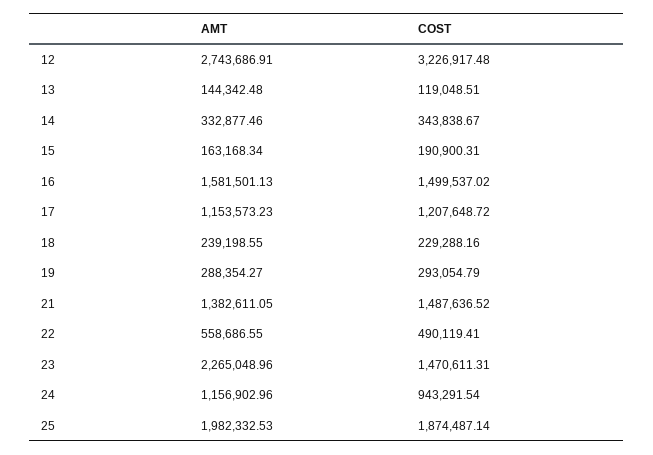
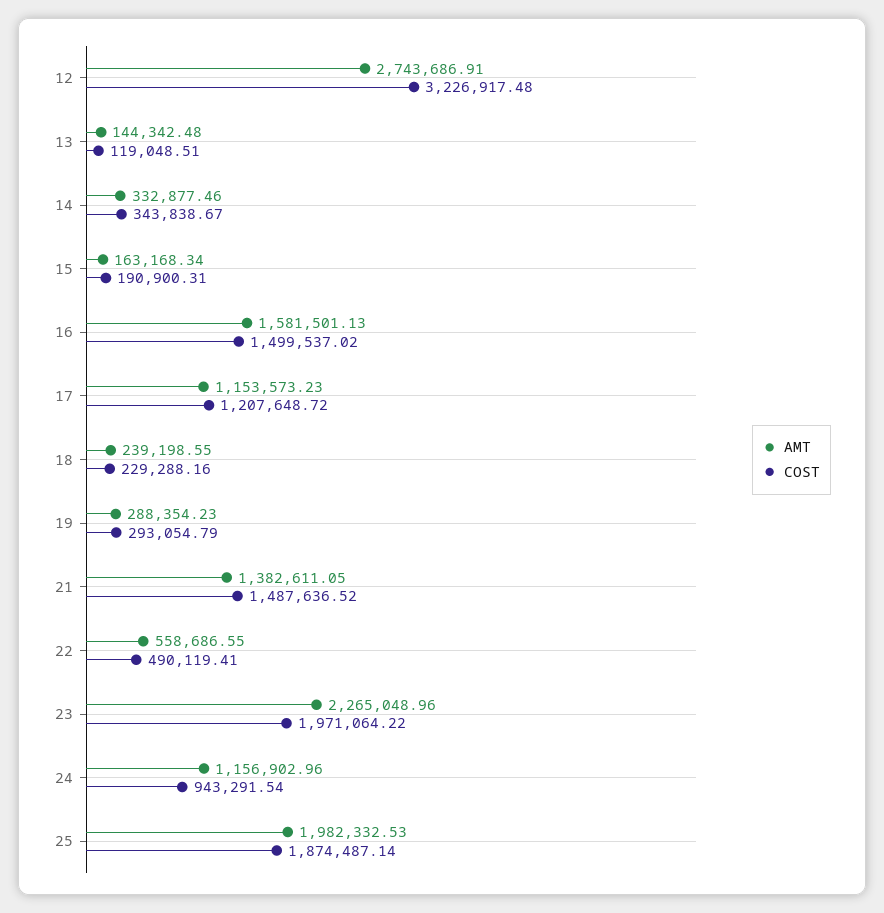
AMT, 19: 288354.27 -> 288354.23
COST, 23: 1470611.31 -> 1971064.22

